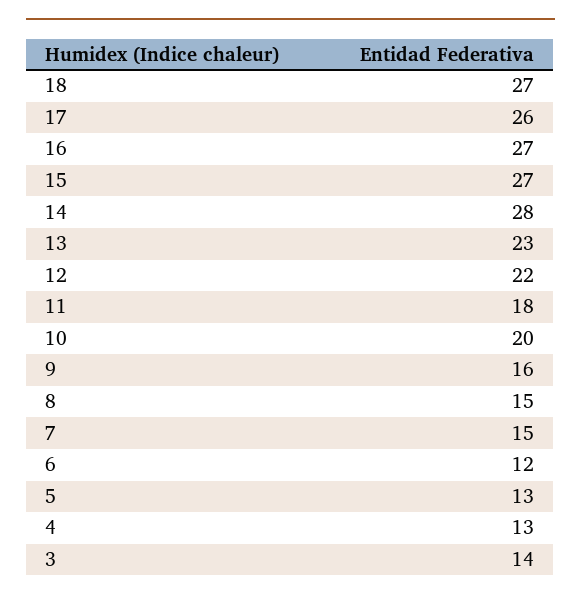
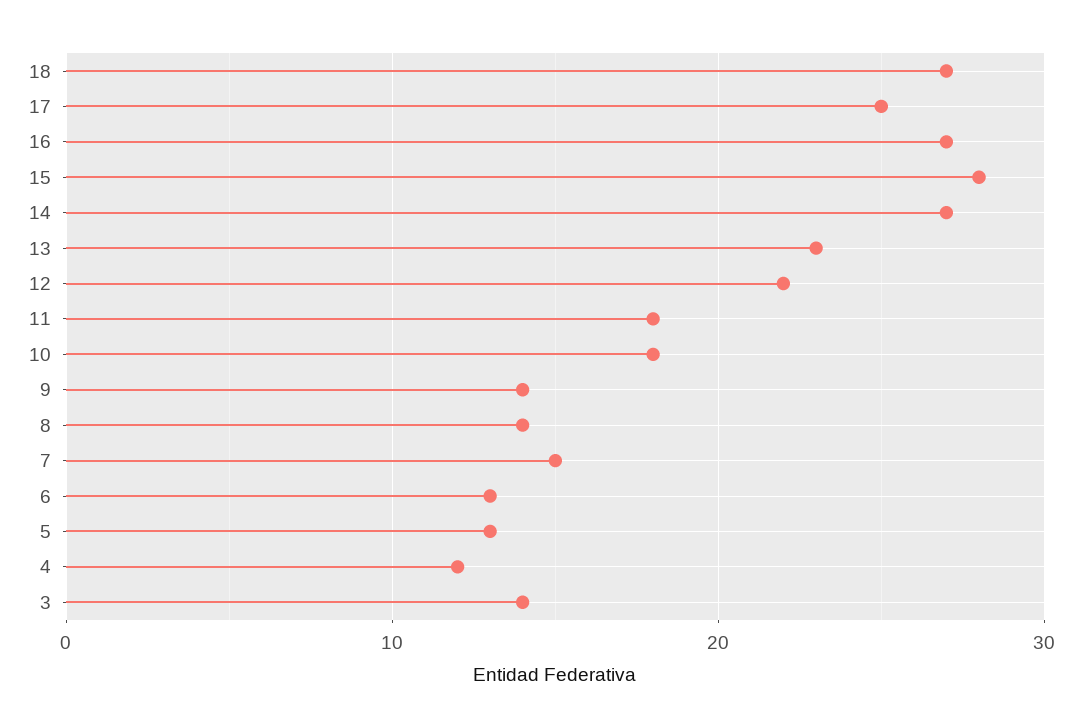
17: 26 -> 25
15: 27 -> 28
14: 28 -> 27
10: 20 -> 18
9: 16 -> 14
8: 15 -> 14
6: 12 -> 13
4: 13 -> 12

